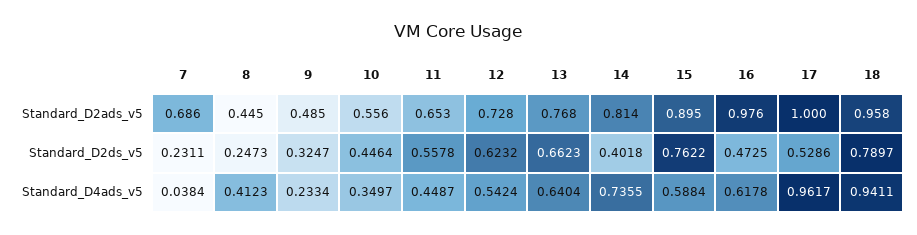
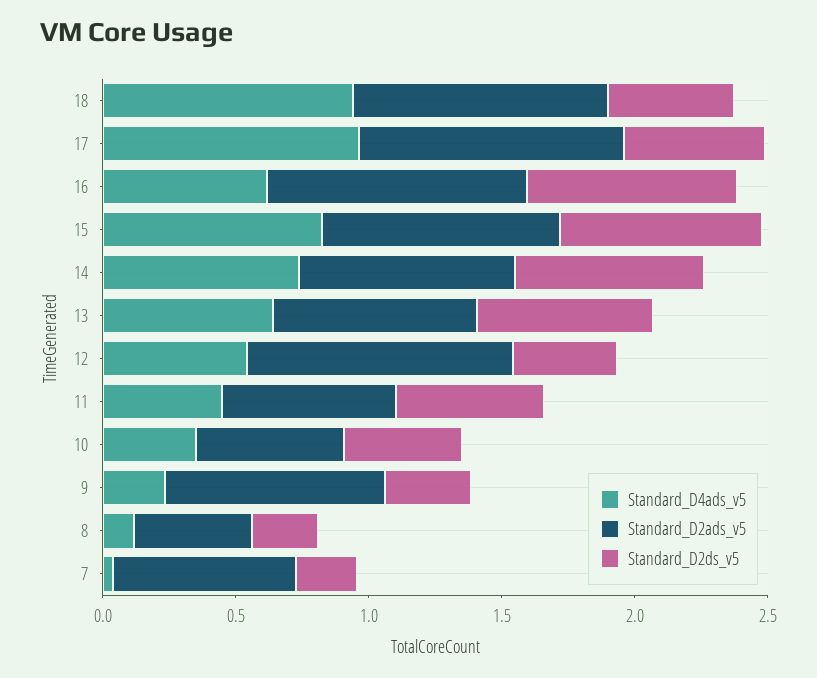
Standard_D2ads_v5, 9: 0.485 -> 0.8
Standard_D2ads_v5, 12: 0.728 -> 1
Standard_D2ds_v5, 12: 0.6232 -> 0.4
Standard_D2ds_v5, 14: 0.4018 -> 0.7
Standard_D2ds_v5, 16: 0.4725 -> 0.8
Standard_D2ds_v5, 18: 0.7897 -> 0.5
Standard_D4ads_v5, 8: 0.4123 -> 0.1
Standard_D4ads_v5, 15: 0.5884 -> 0.8

